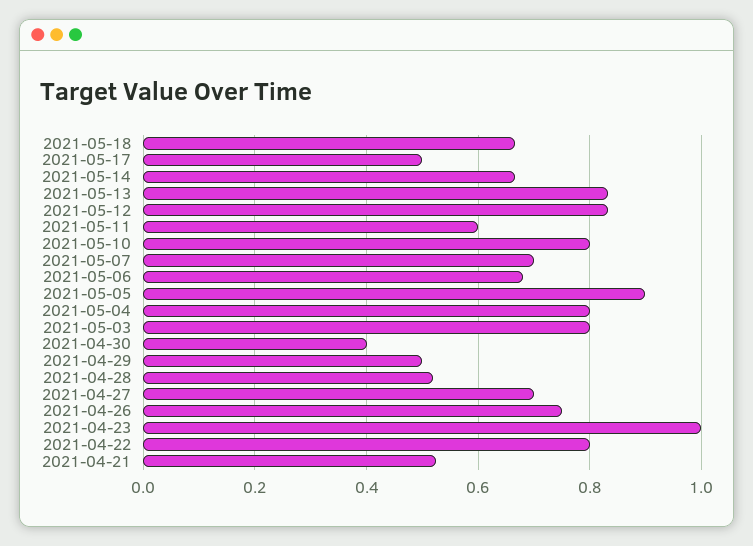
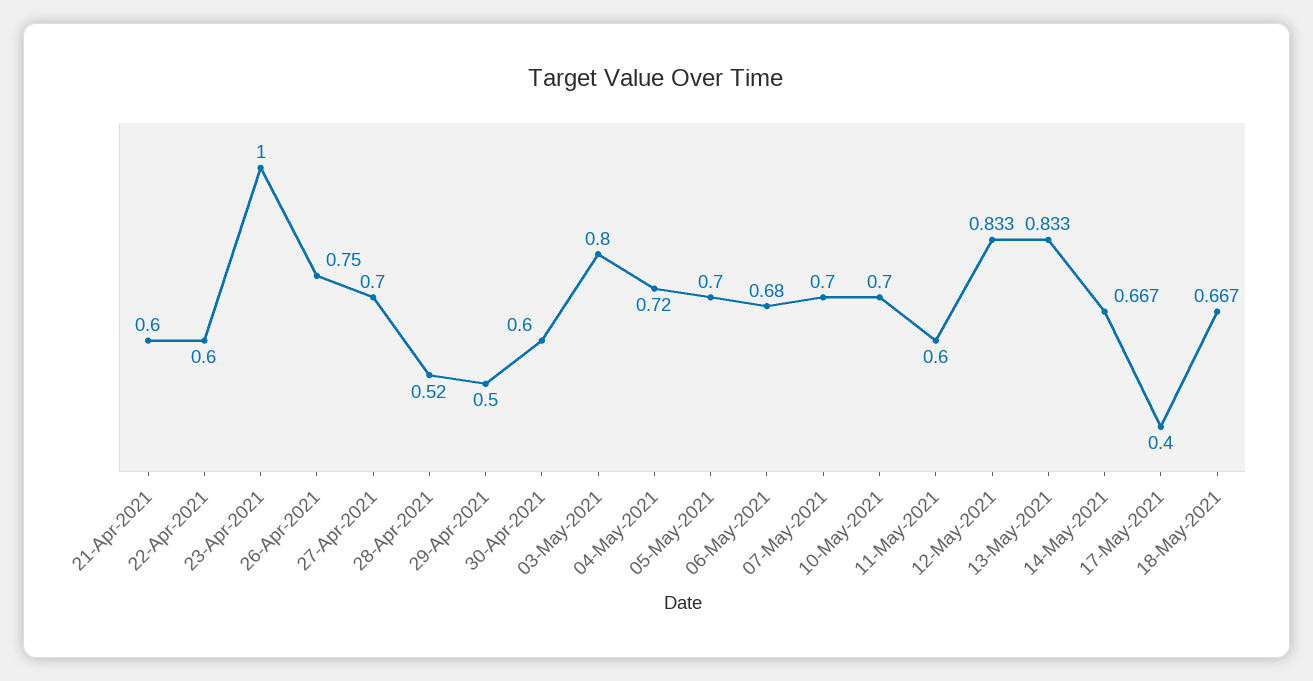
2021-05-17: 0.5 -> 0.4
2021-05-10: 0.8 -> 0.7
2021-05-05: 0.9 -> 0.7
2021-05-04: 0.8 -> 0.72
2021-04-30: 0.4 -> 0.6
2021-04-22: 0.8 -> 0.6
2021-04-21: 0.52 -> 0.6

